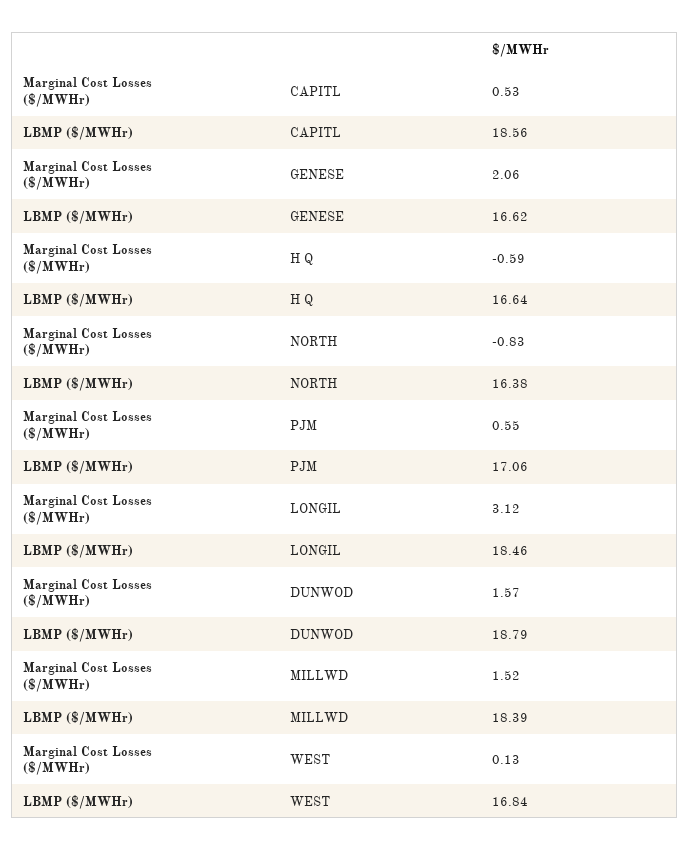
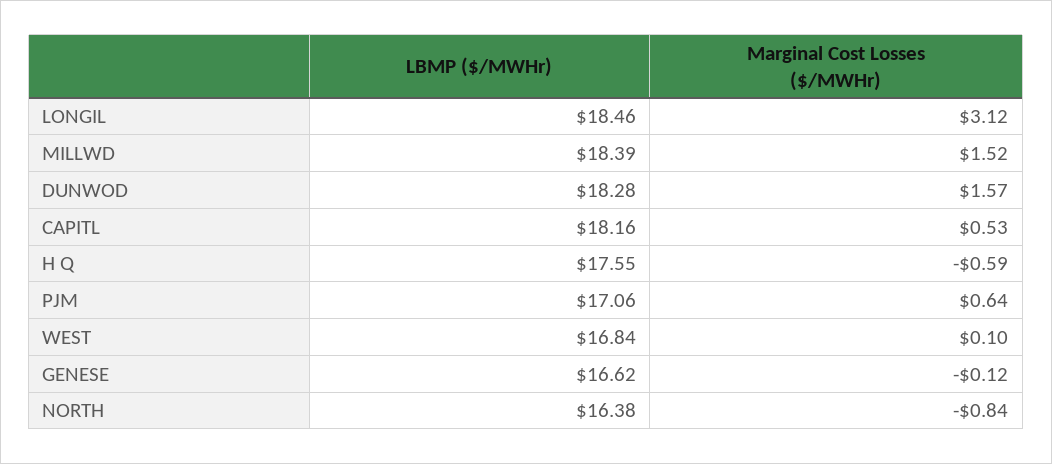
LBMP ($/MWHr), CAPITL: 18.56 -> 18.16
Marginal Cost Losses ($/MWHr), GENESE: 2.06 -> -0.12
LBMP ($/MWHr), H Q: 16.64 -> 17.55
Marginal Cost Losses ($/MWHr), NORTH: -0.83 -> -0.84
Marginal Cost Losses ($/MWHr), PJM: 0.55 -> 0.64
LBMP ($/MWHr), DUNWOD: 18.79 -> 18.28
Marginal Cost Losses ($/MWHr), WEST: 0.13 -> 0.1

